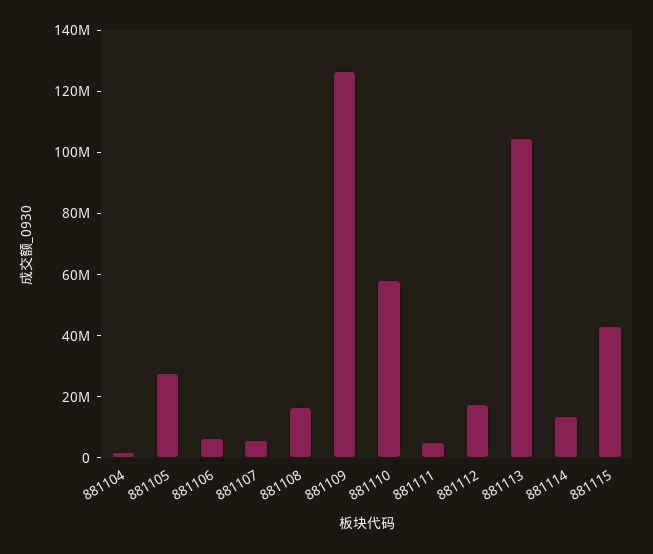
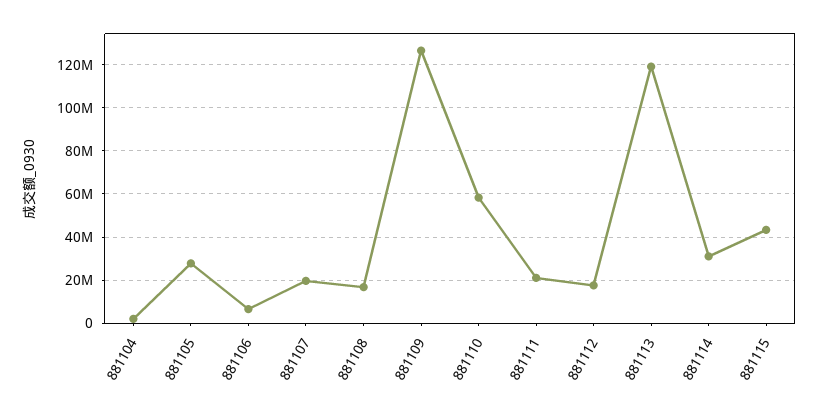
881107: 5000000 -> 20000000
881111: 5000000 -> 20000000
881113: 105000000 -> 120000000
881114: 15000000 -> 30000000

